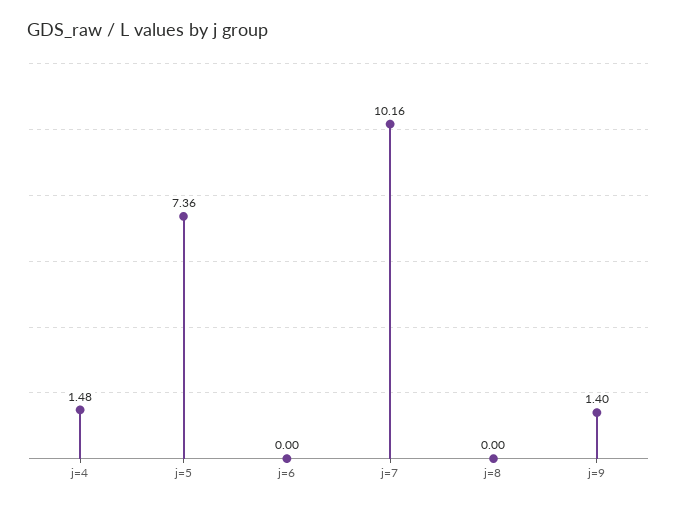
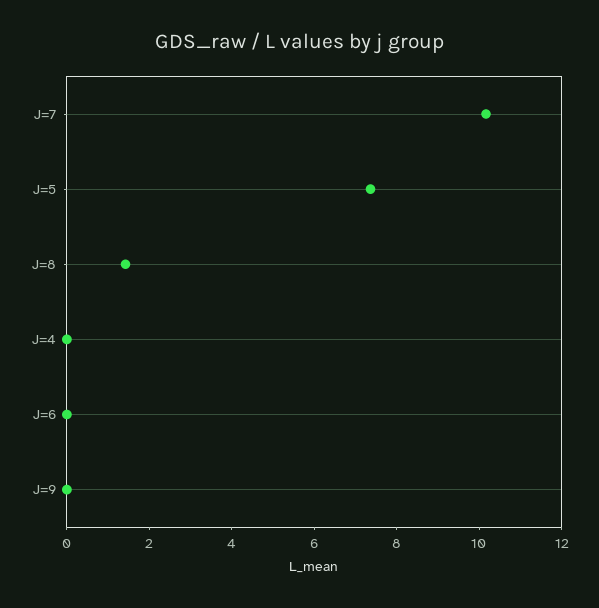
j=4: 1.48 -> 0
j=8: 0 -> 1.5
j=9: 1.4 -> 0

